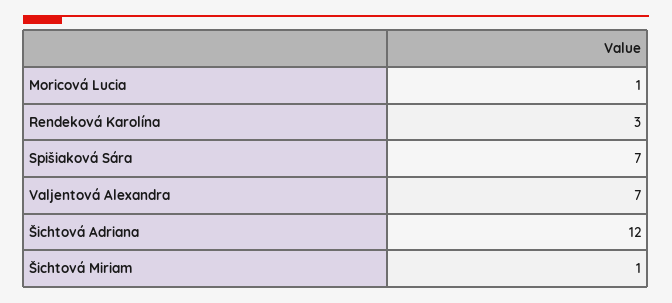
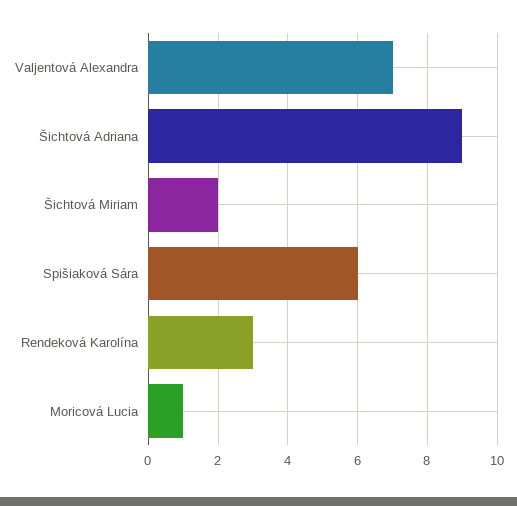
Spišiaková Sára: 7 -> 6
Šichtová Adriana: 12 -> 9
Šichtová Miriam: 1 -> 2

